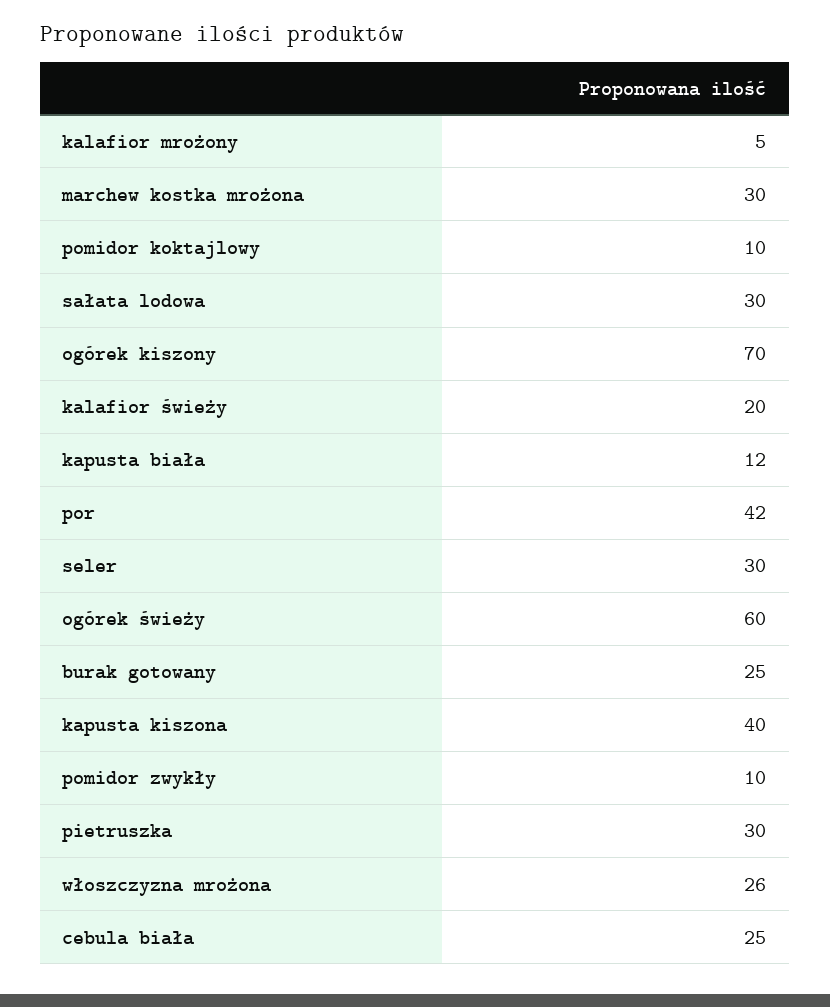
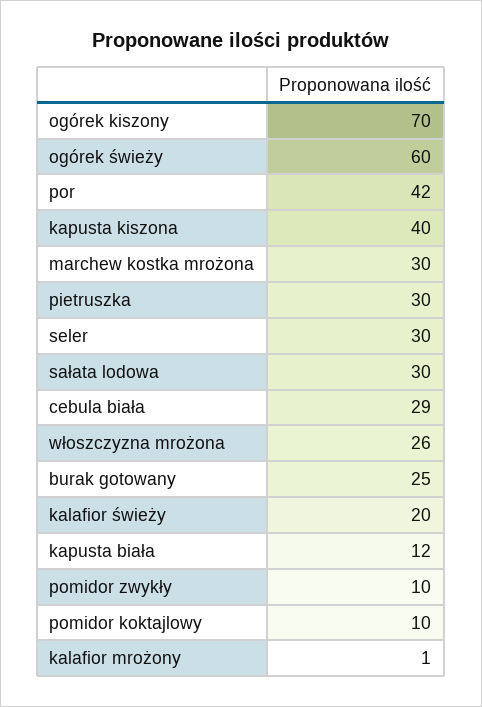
kalafior mrożony: 5 -> 1
cebula biała: 25 -> 29

